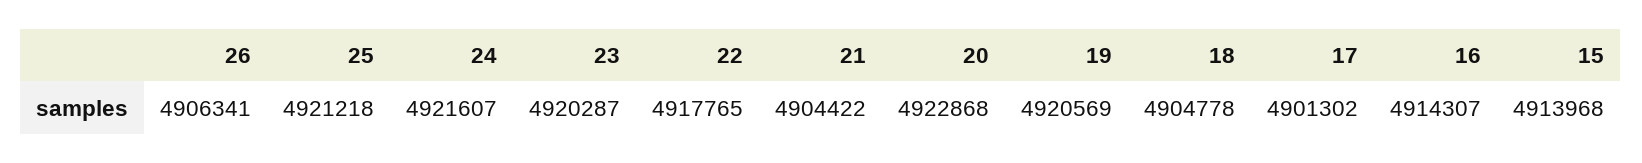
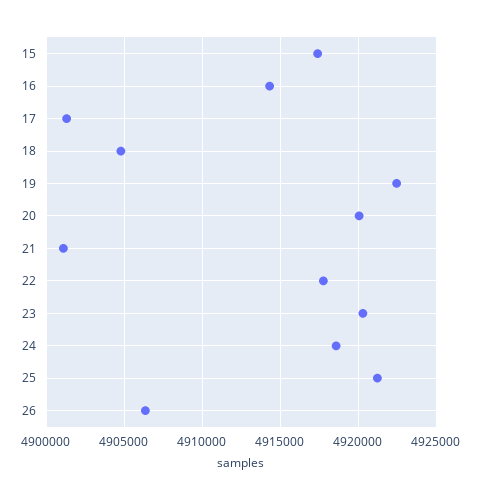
24: 4921607 -> 4918500
21: 4904422 -> 4901000
20: 4922868 -> 4920000
19: 4920569 -> 4922500
15: 4913968 -> 4917500

